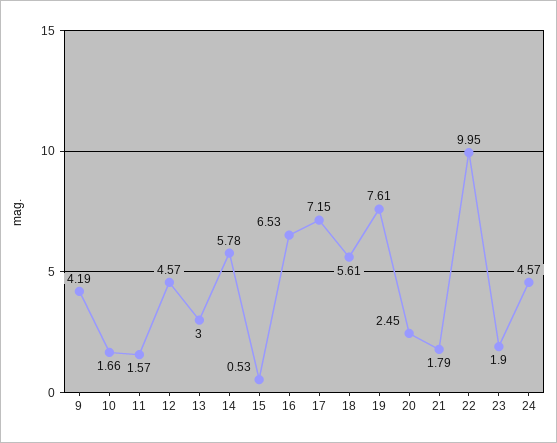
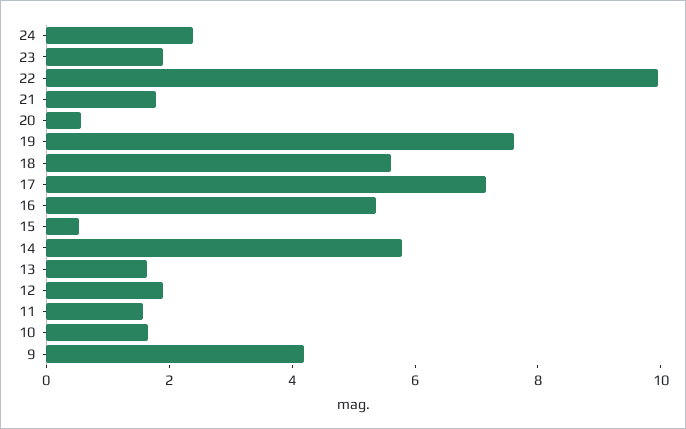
12: 4.57 -> 2
13: 3 -> 1.5
16: 6.53 -> 5.5
20: 2.45 -> 0.5
24: 4.57 -> 2.5

